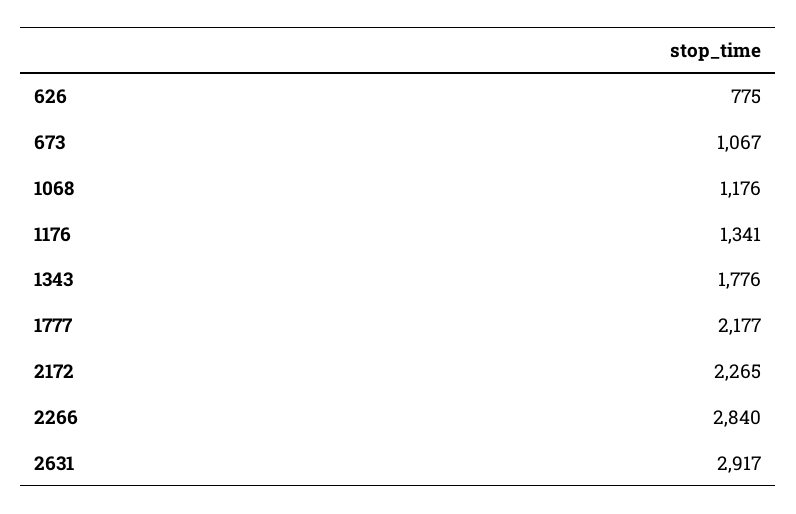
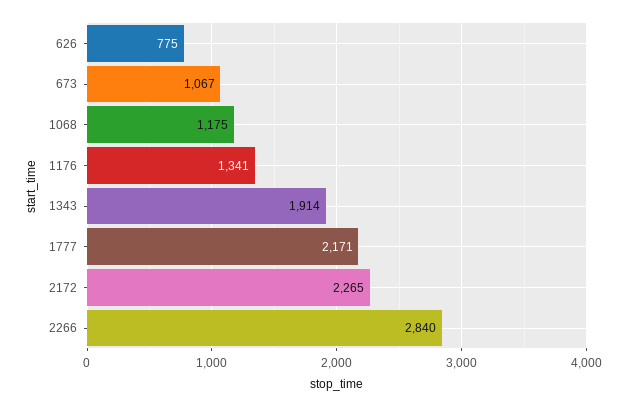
1068: 1176 -> 1175
1343: 1776 -> 1914
1777: 2177 -> 2171
2631: 2917 -> none

